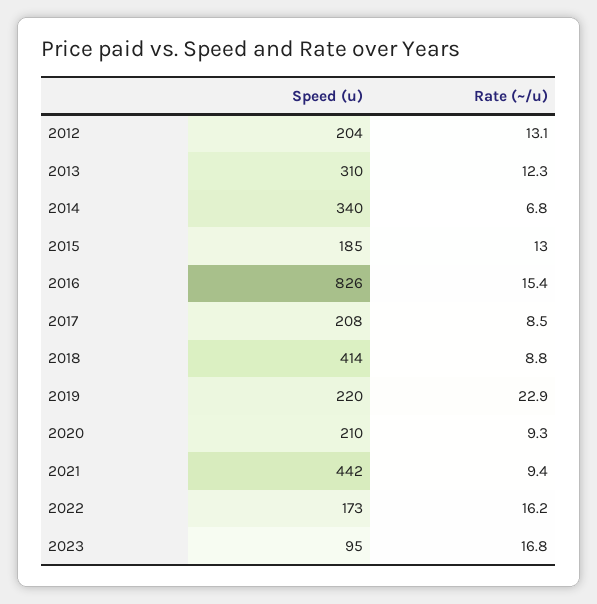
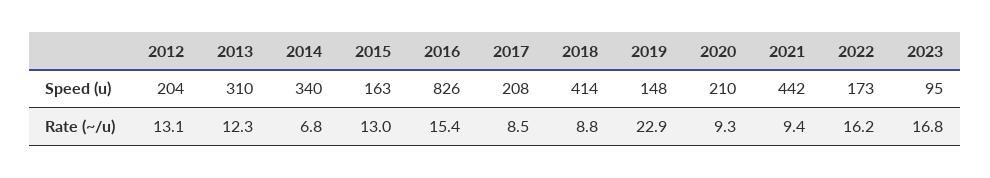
Speed (u), 2015: 185 -> 163
Speed (u), 2019: 220 -> 148

